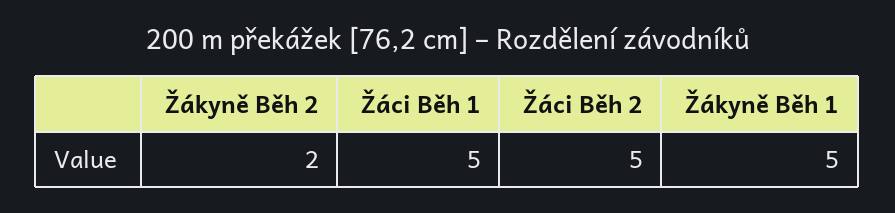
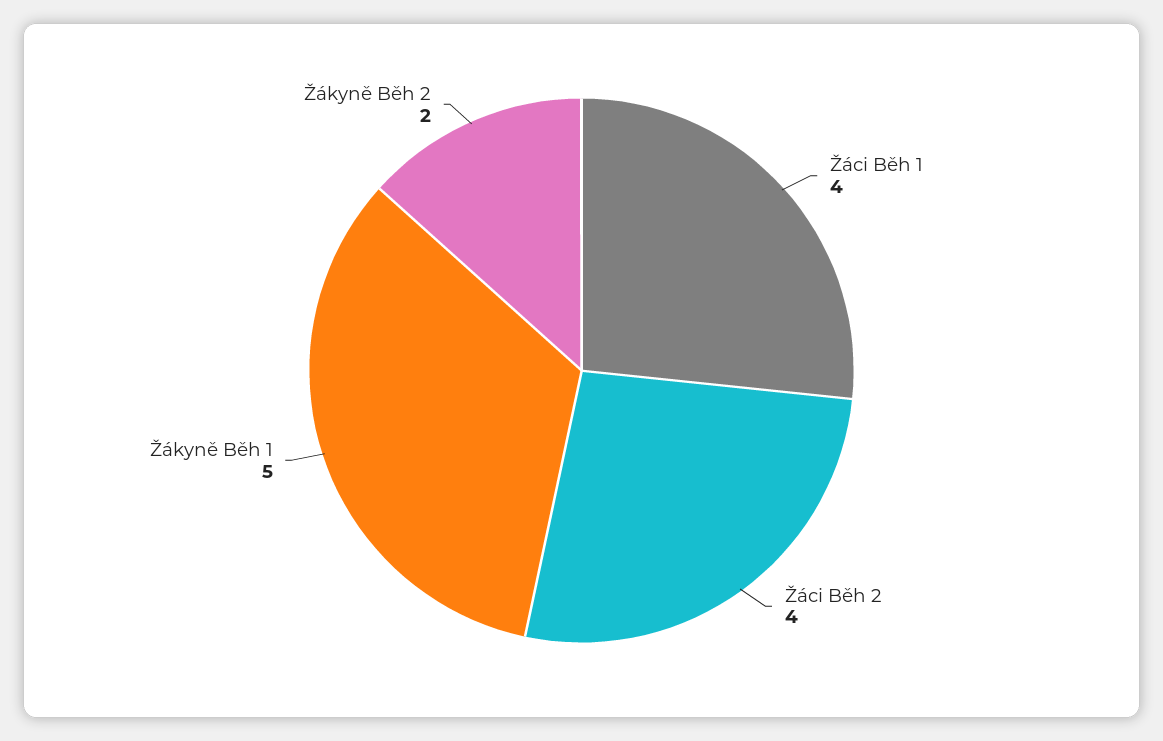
Žáci Běh 1: 5 -> 4
Žáci Běh 2: 5 -> 4

